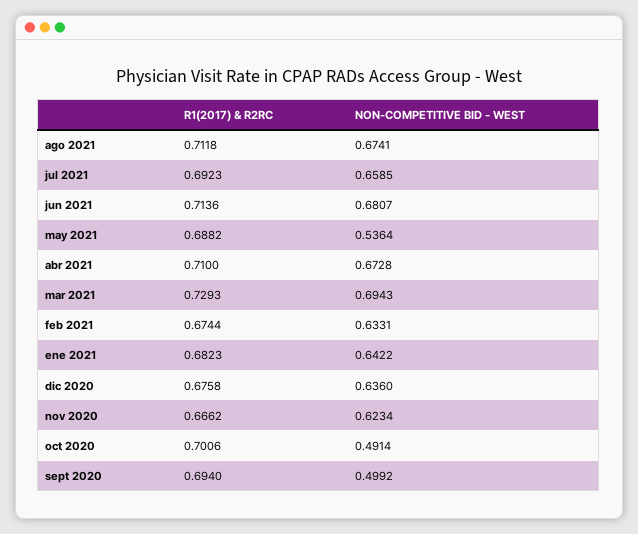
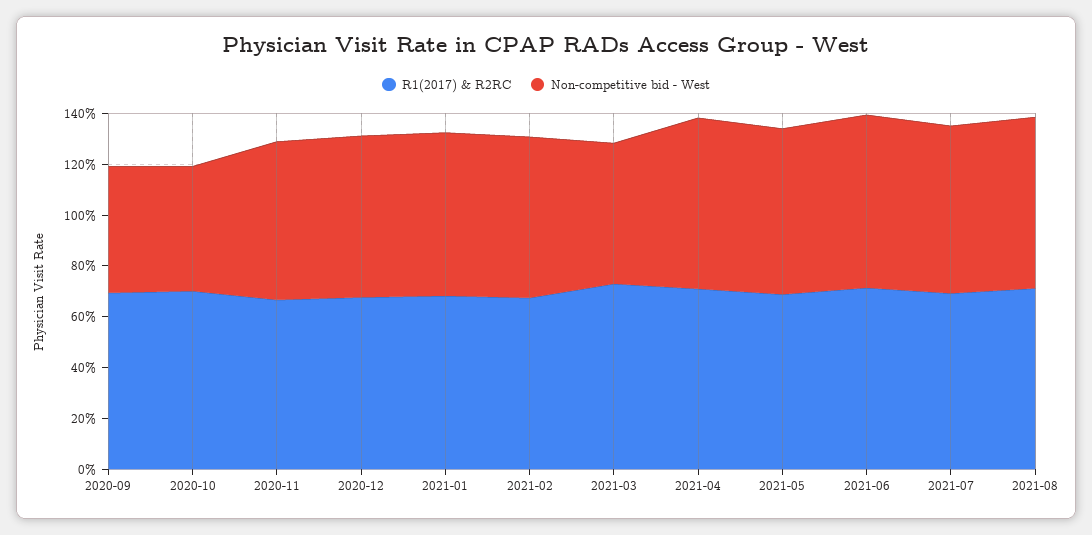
NON-COMPETITIVE BID - WEST, may 2021: 0.5364 -> 0.65
NON-COMPETITIVE BID - WEST, mar 2021: 0.6943 -> 0.55

